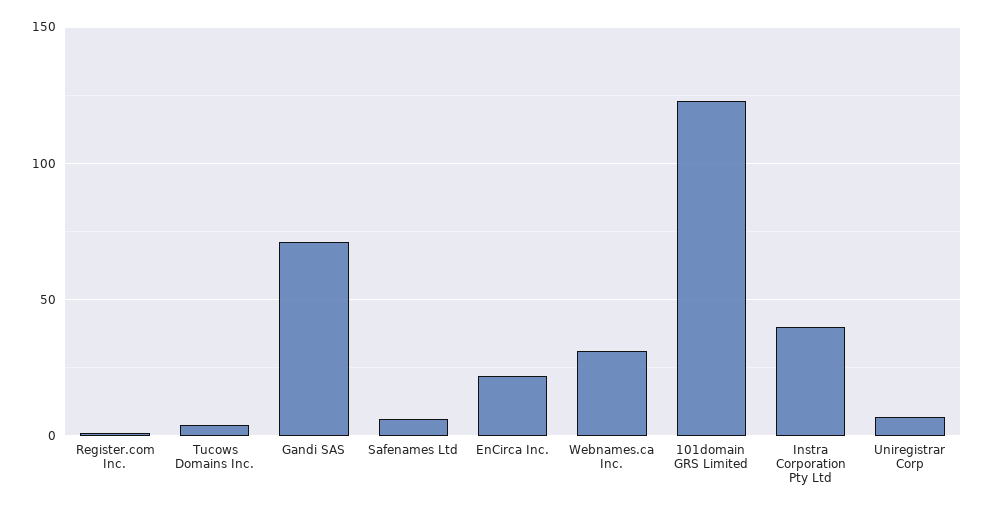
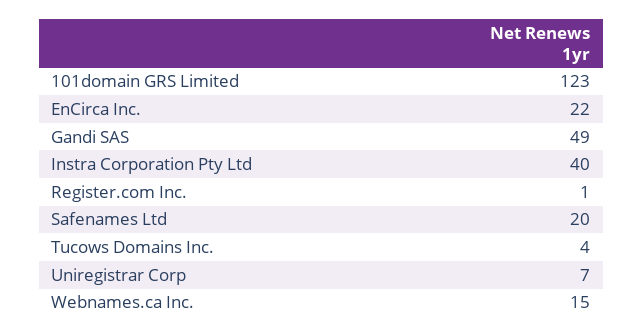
Gandi SAS: 70 -> 49
Safenames Ltd: 5 -> 20
Webnames.ca Inc.: 30 -> 15

